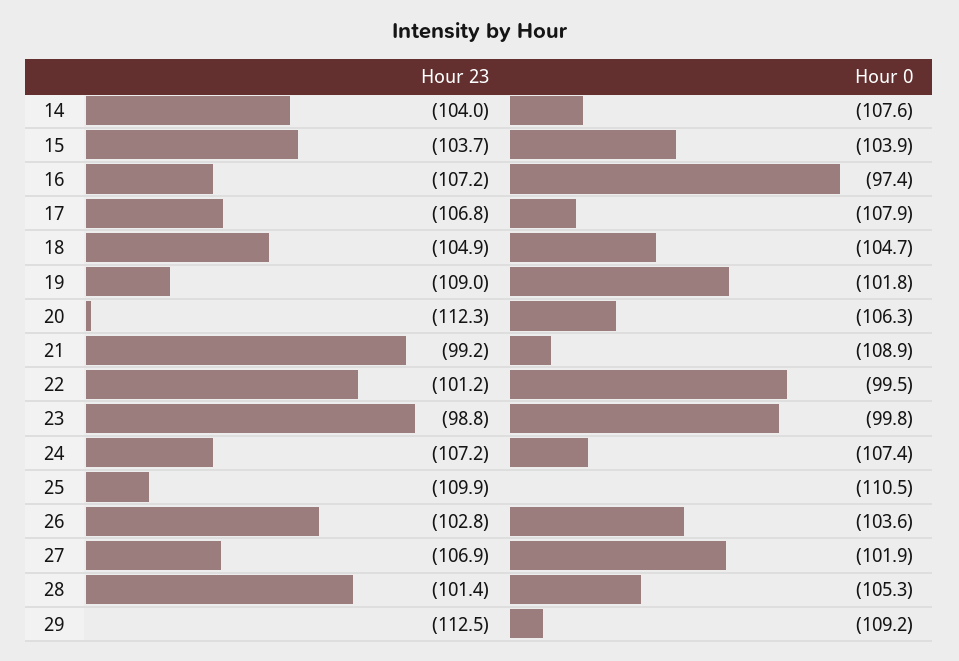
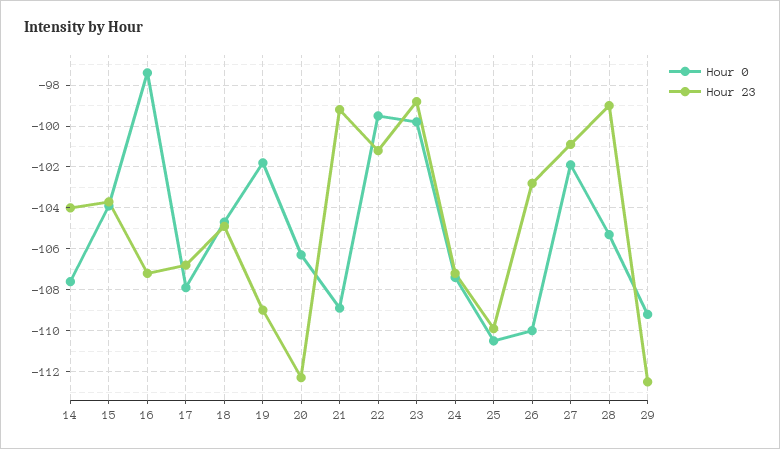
Hour 0, 26: -103.6 -> -110
Hour 23, 27: -106.9 -> -101
Hour 23, 28: -101.4 -> -99

